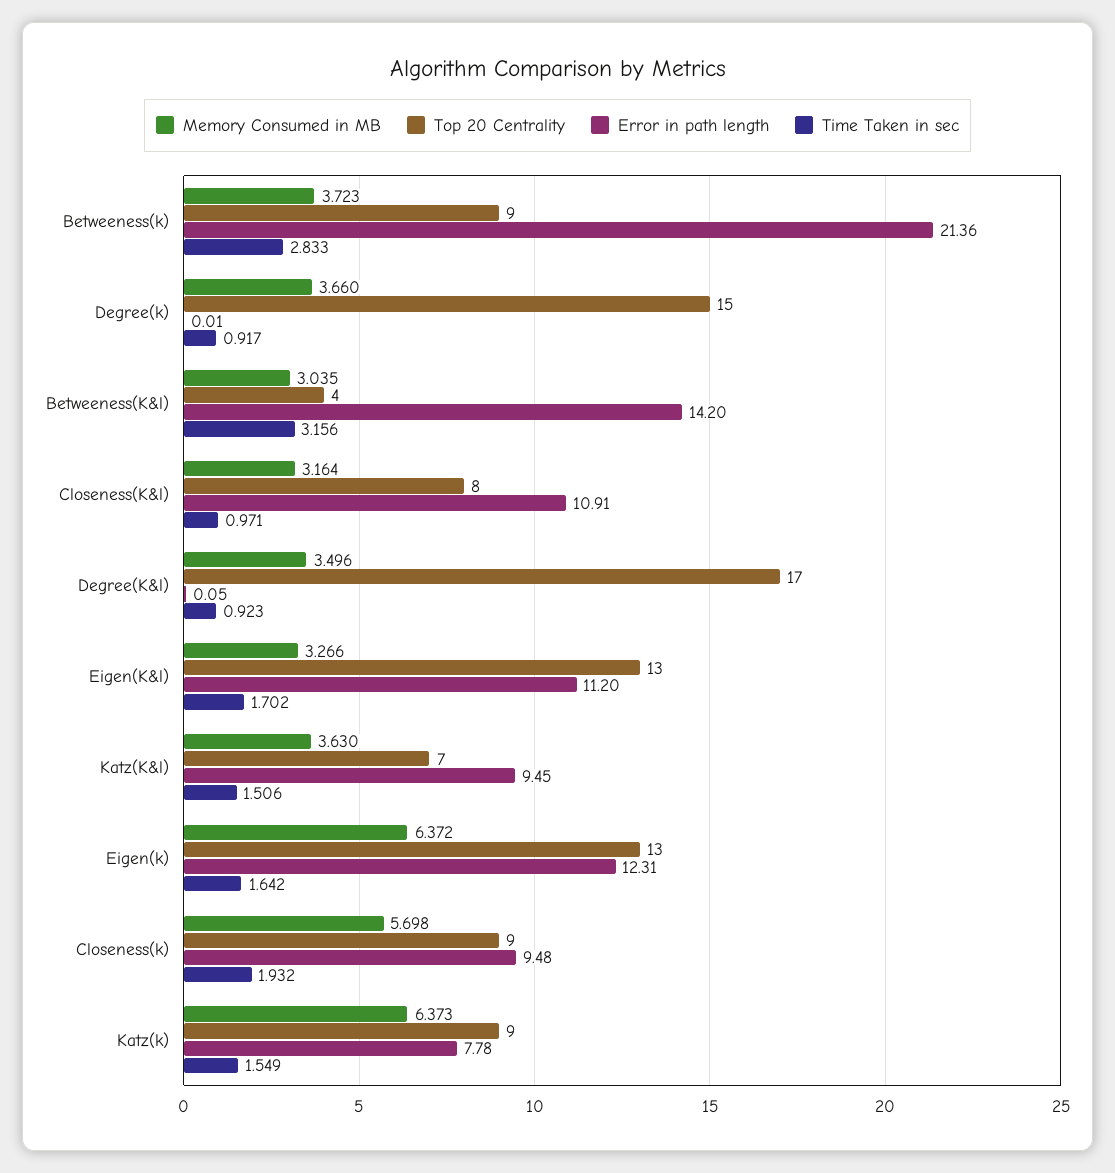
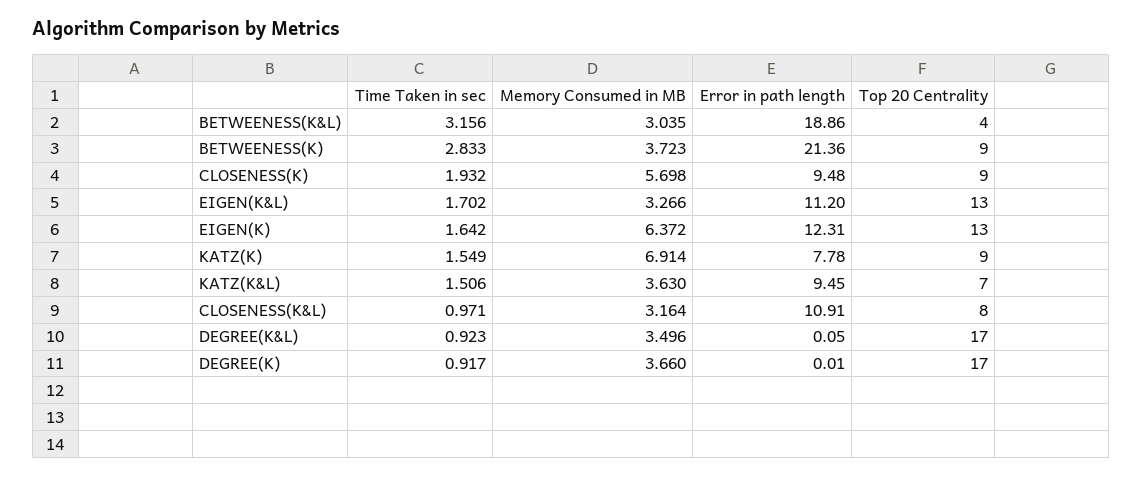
Top 20 Centrality, Degree(k): 15 -> 17
Error in path length, Betweeness(K&l): 14.2 -> 18.86
Memory Consumed in MB, Katz(k): 6.373 -> 6.914

